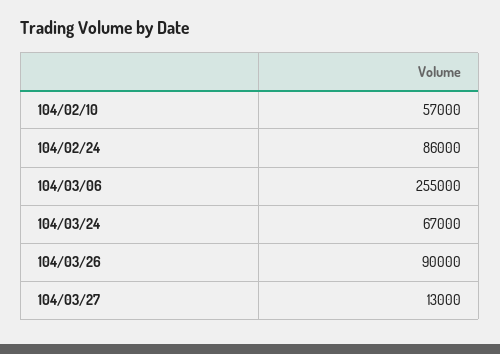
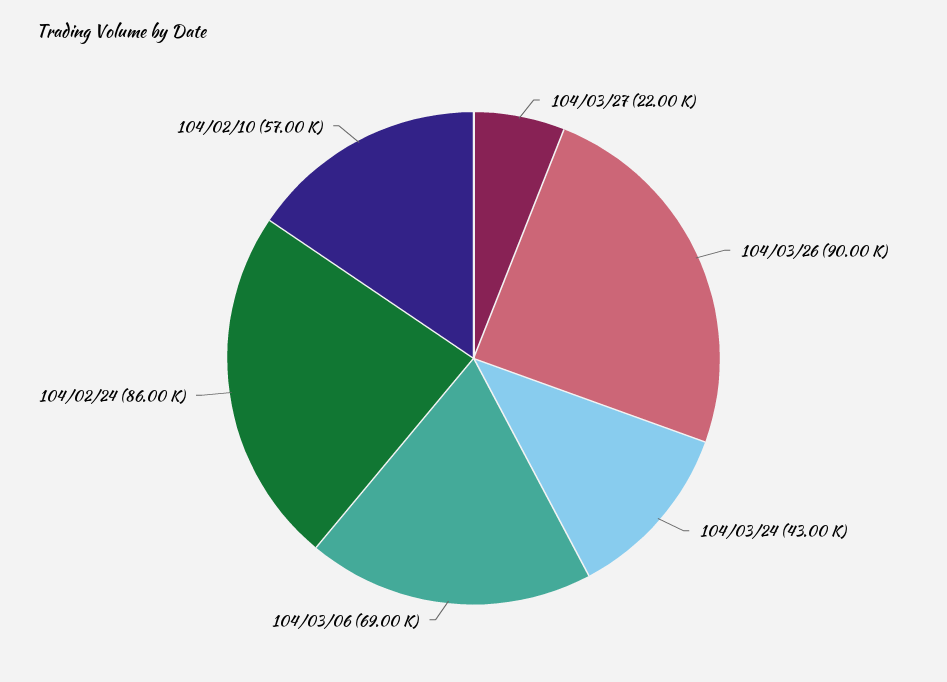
104/03/06: 255000 -> 69000
104/03/24: 67000 -> 43000
104/03/27: 13000 -> 22000

